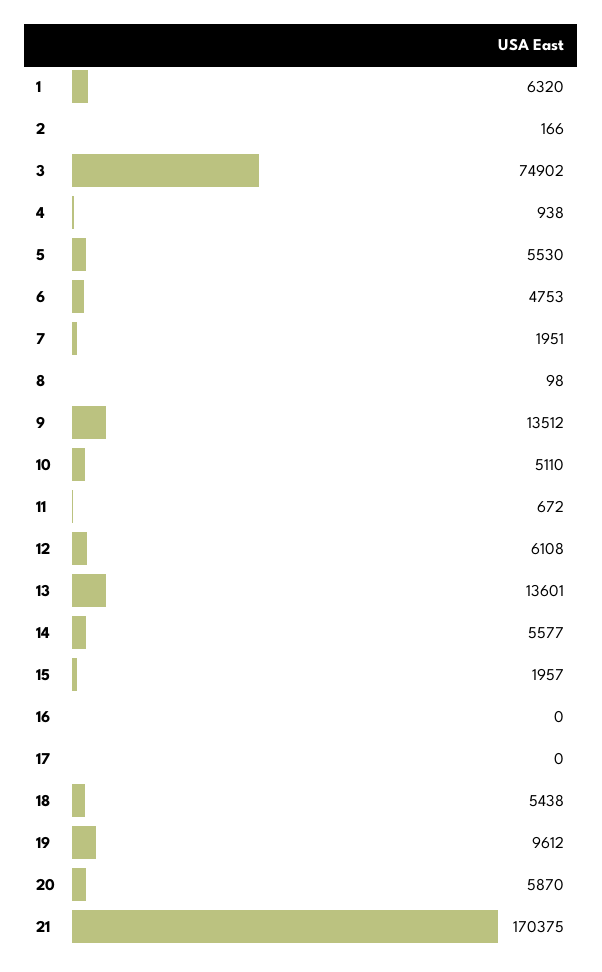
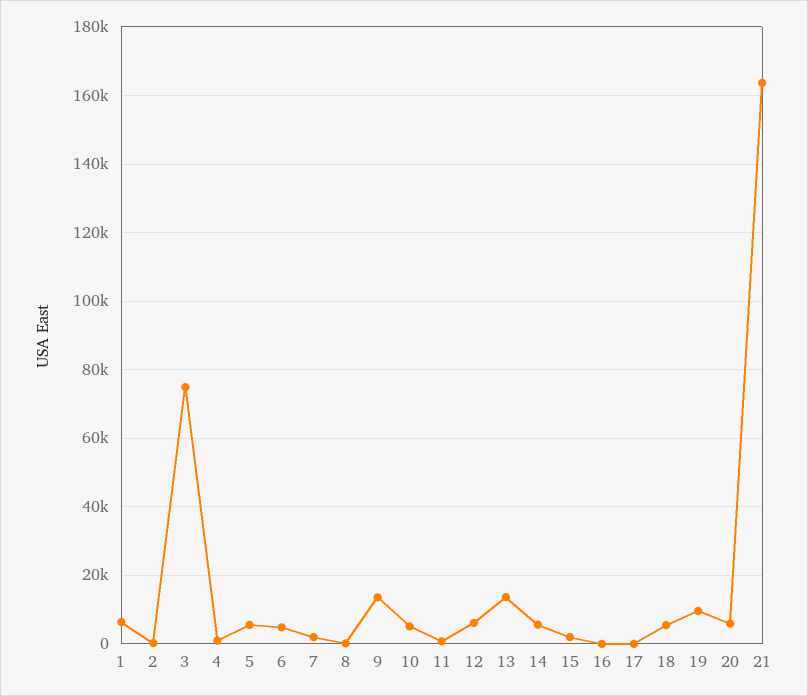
21: 170375 -> 164000

